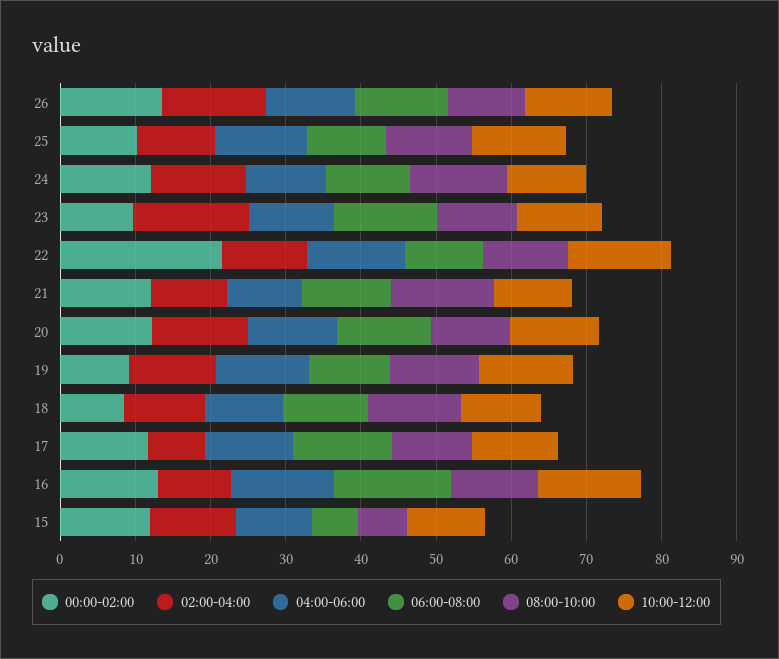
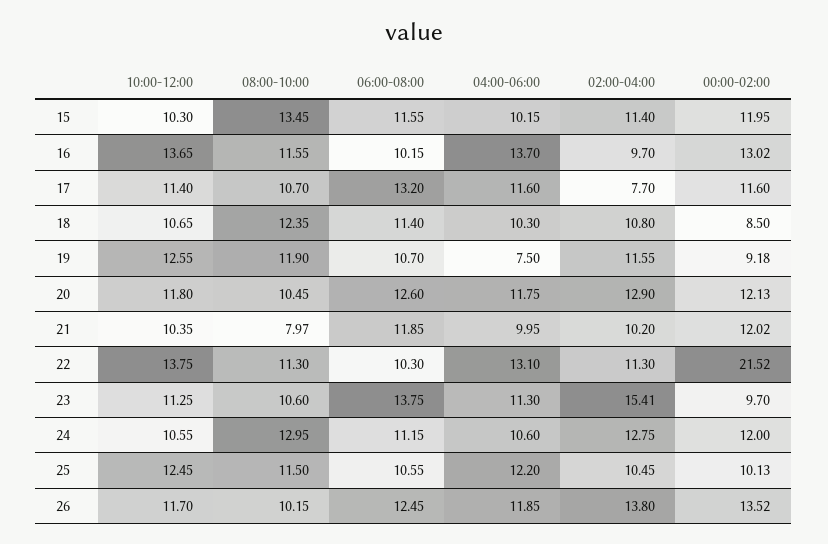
08:00-10:00, 21: 14 -> 7.97
04:00-06:00, 19: 12 -> 7.5
06:00-08:00, 16: 16 -> 10.15
06:00-08:00, 15: 6 -> 11.55
08:00-10:00, 15: 6 -> 13.45

